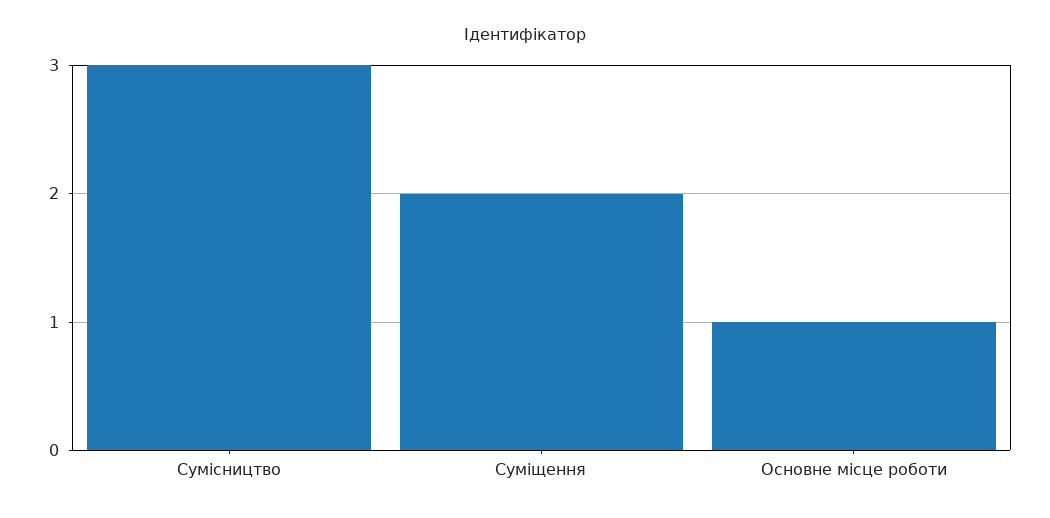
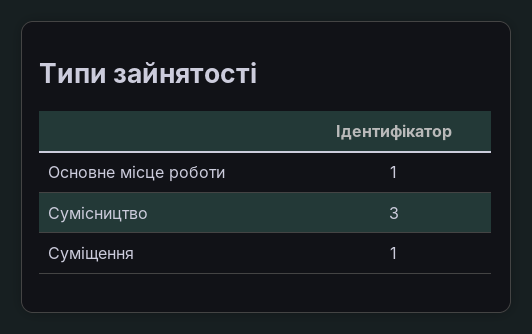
Суміщення: 2 -> 1

